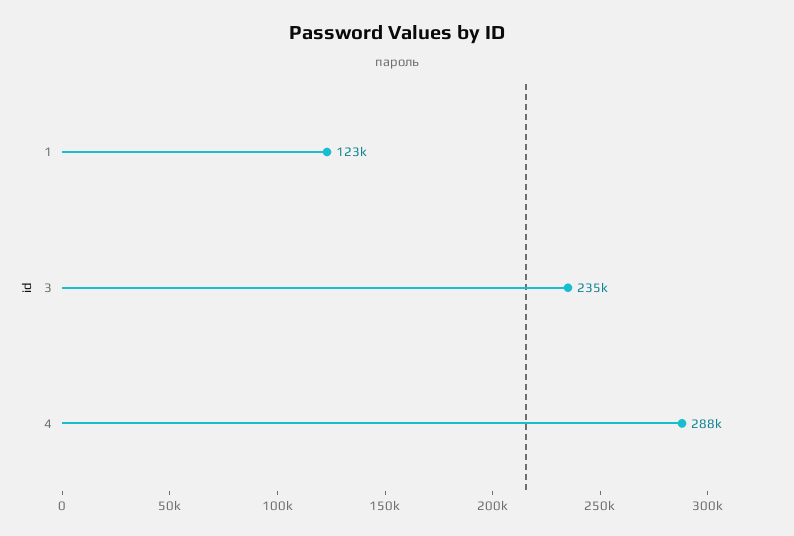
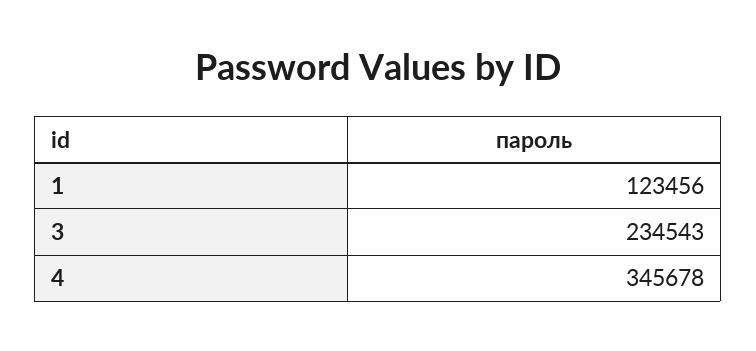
4: 288000 -> 345678

